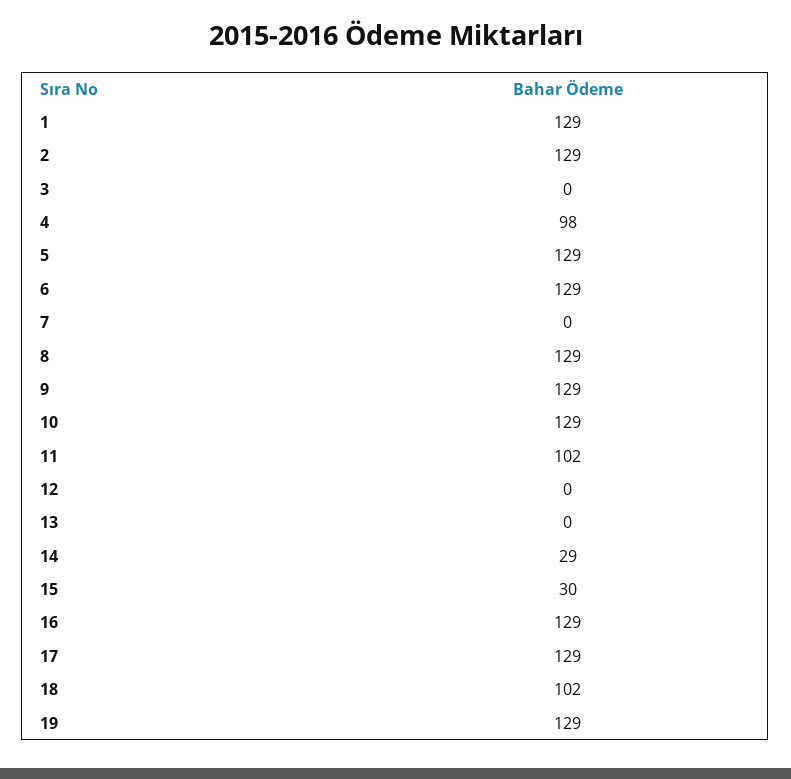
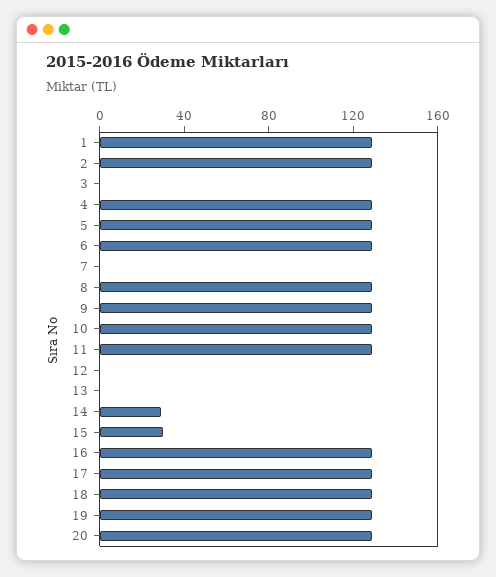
4: 98 -> 130
11: 102 -> 130
18: 102 -> 130
20: none -> 130

